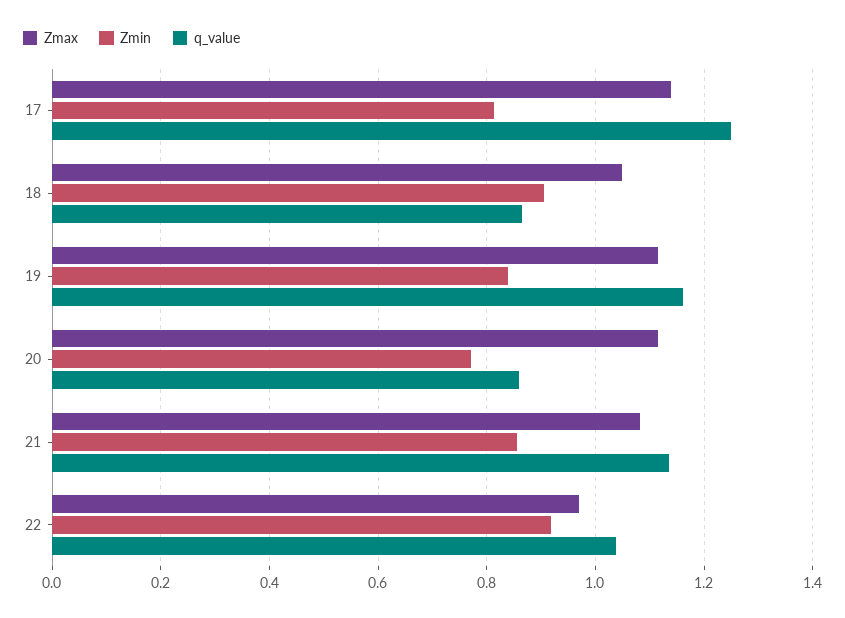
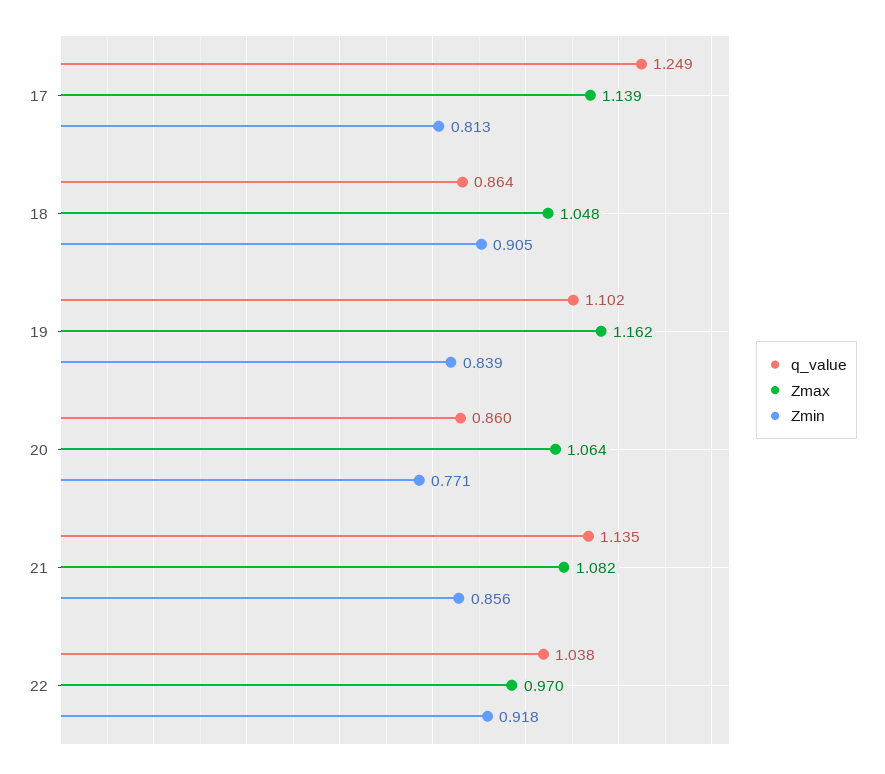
Zmax, 19: 1.12 -> 1.162
q_value, 19: 1.16 -> 1.102
Zmax, 20: 1.12 -> 1.064

